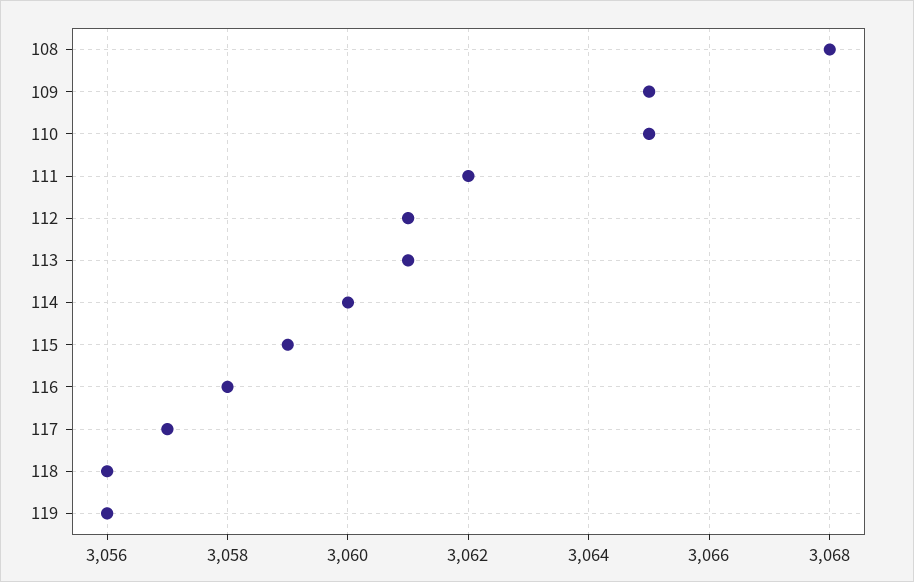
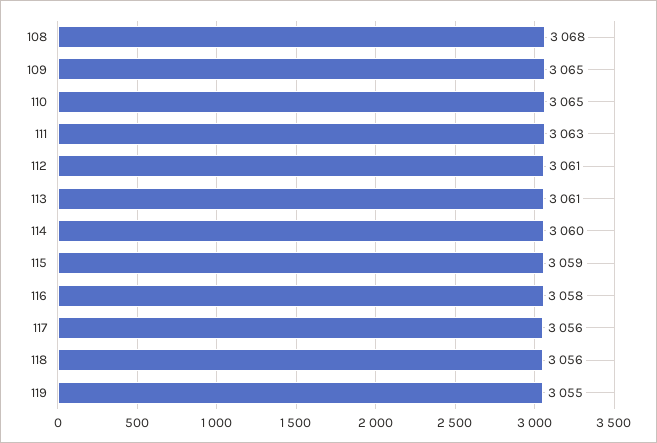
111: 3062 -> 3063
117: 3057 -> 3056
119: 3056 -> 3055

